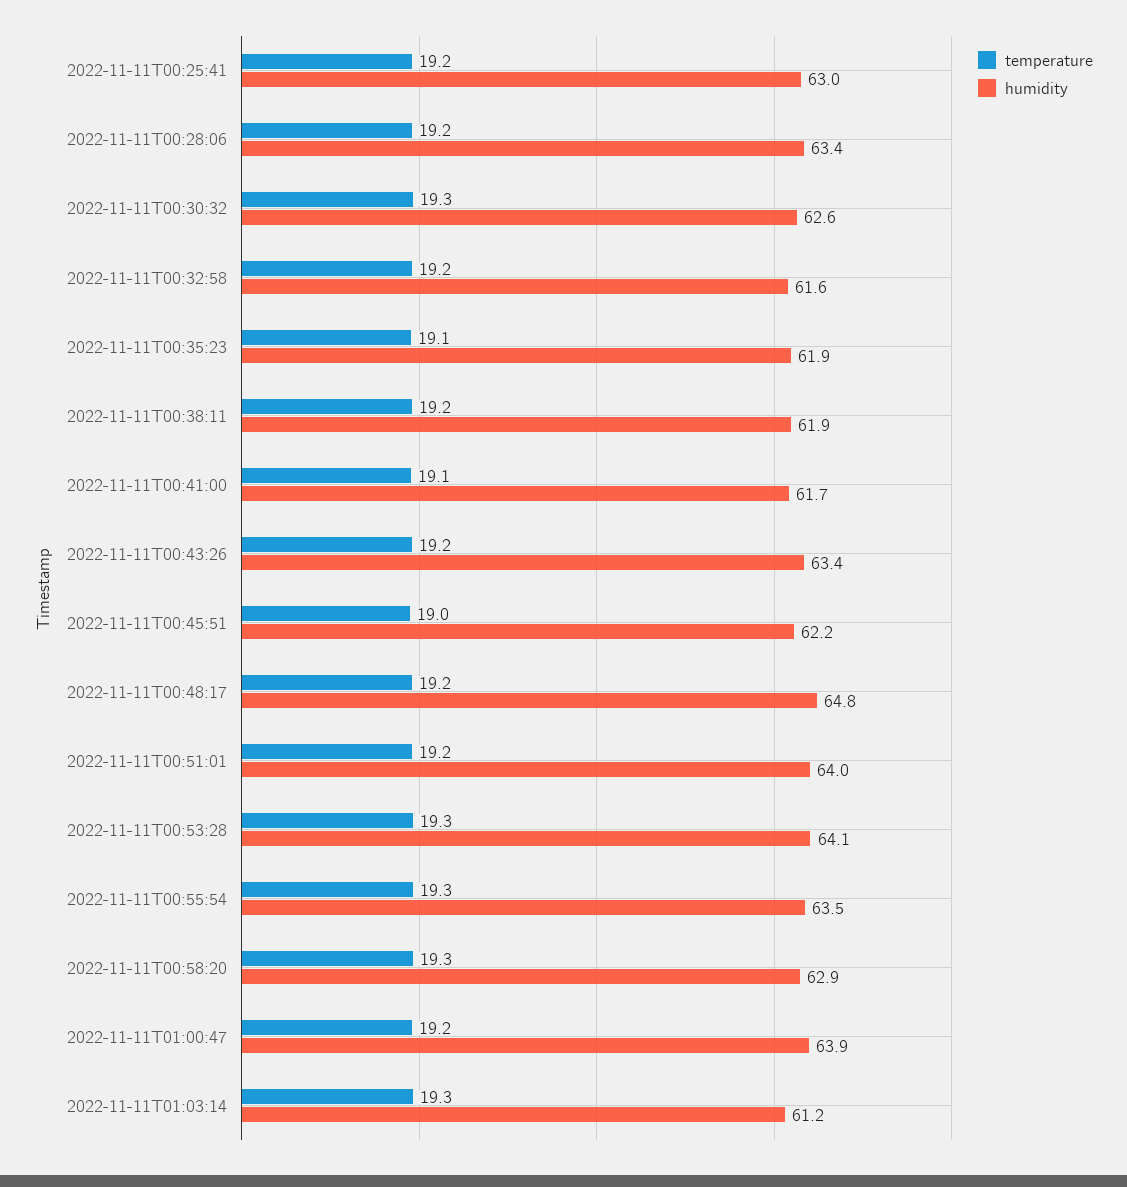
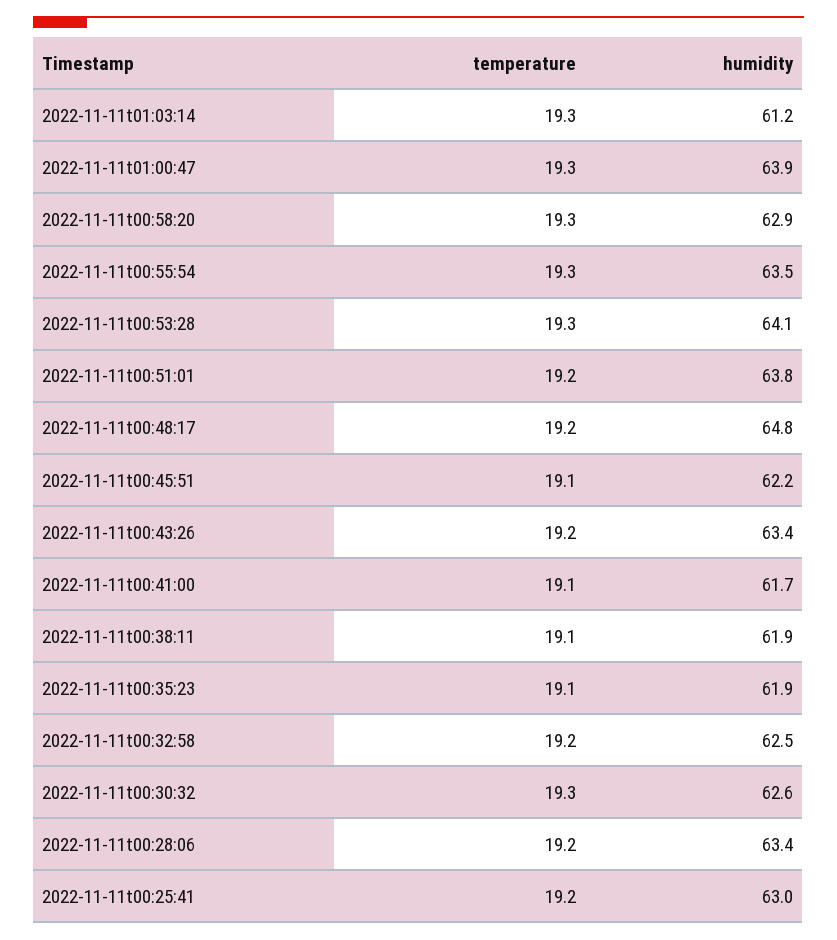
humidity, 2022-11-11T00:32:58: 61.6 -> 62.5
temperature, 2022-11-11T00:38:11: 19.2 -> 19.1
temperature, 2022-11-11T00:45:51: 19 -> 19.1
humidity, 2022-11-11T00:51:01: 64 -> 63.8
temperature, 2022-11-11T01:00:47: 19.2 -> 19.3

